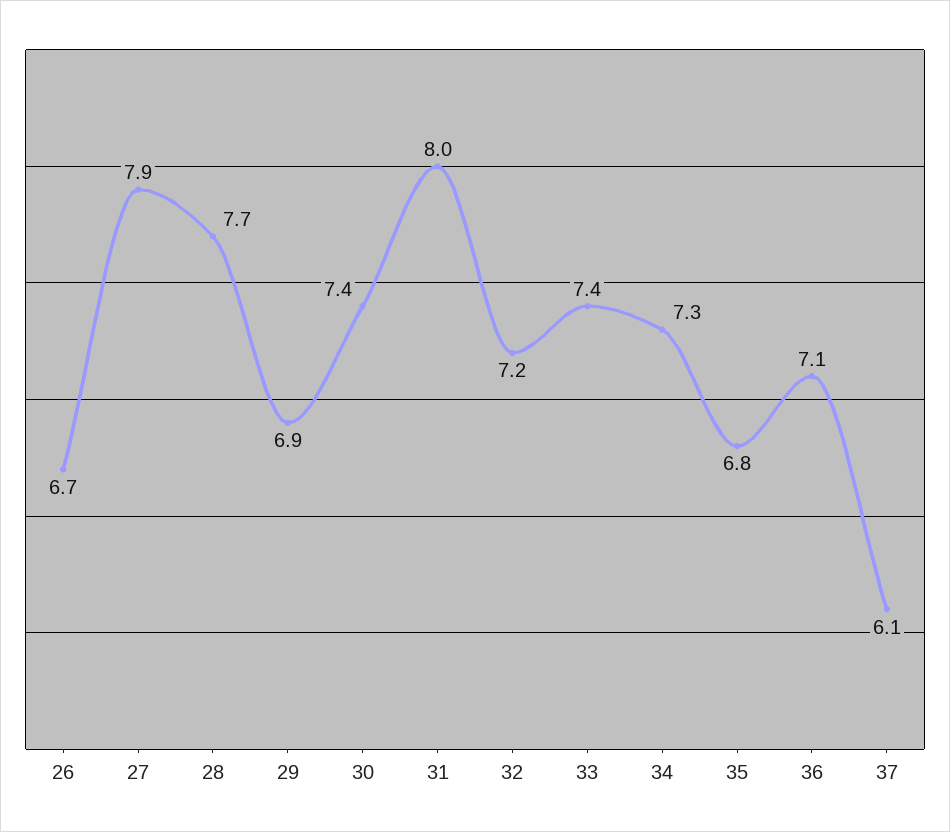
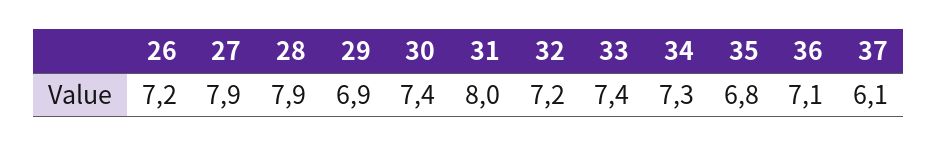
26: 6.7 -> 7.2
28: 7.7 -> 7.9

